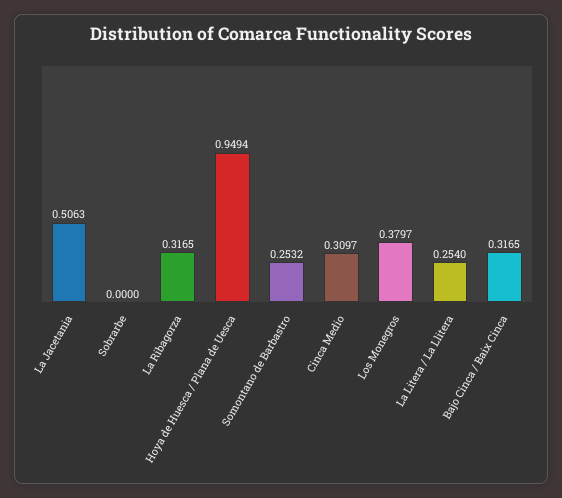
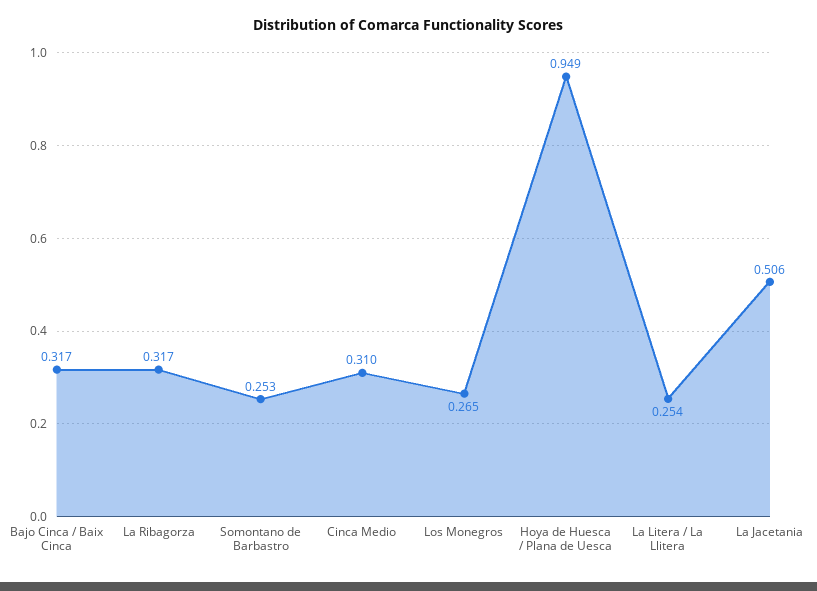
Sobrarbe: 0 -> none
Los Monegros: 0.3797 -> 0.265

